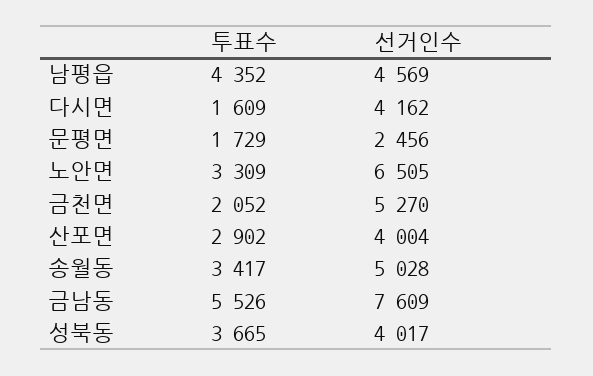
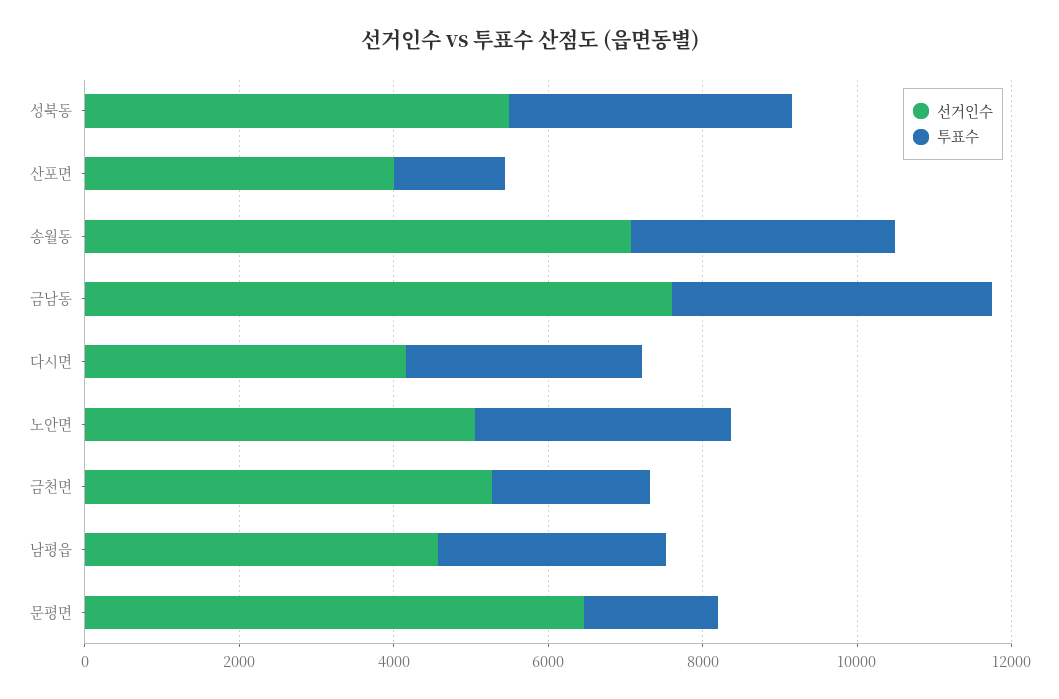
투표수, 남평읍: 4352 -> 3000
투표수, 다시면: 1609 -> 3000
선거인수, 문평면: 2456 -> 6500
선거인수, 노안면: 6505 -> 5000
투표수, 산포면: 2902 -> 1500
선거인수, 송월동: 5028 -> 7000
투표수, 금남동: 5526 -> 4000
선거인수, 성북동: 4017 -> 5500

